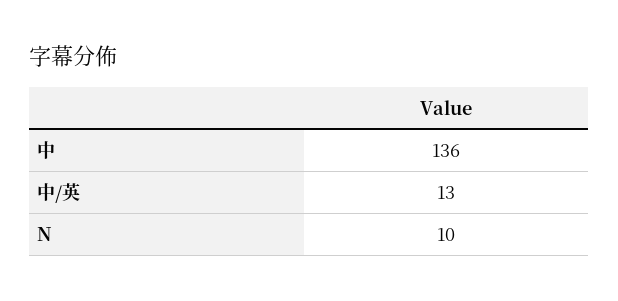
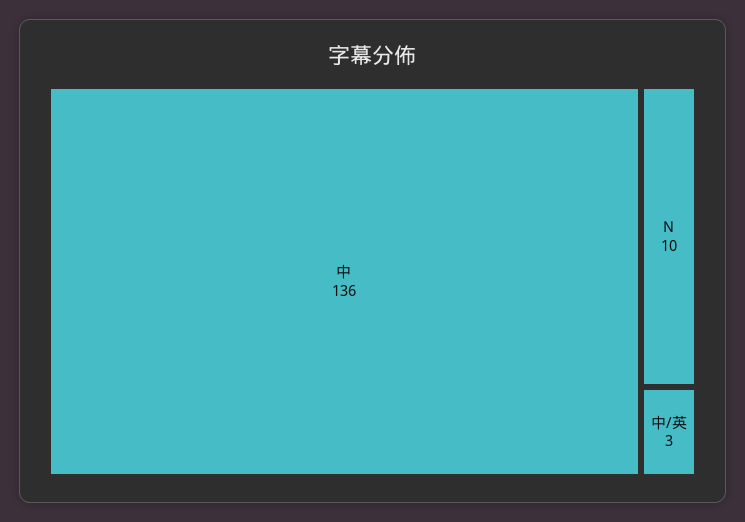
中/英: 13 -> 3

